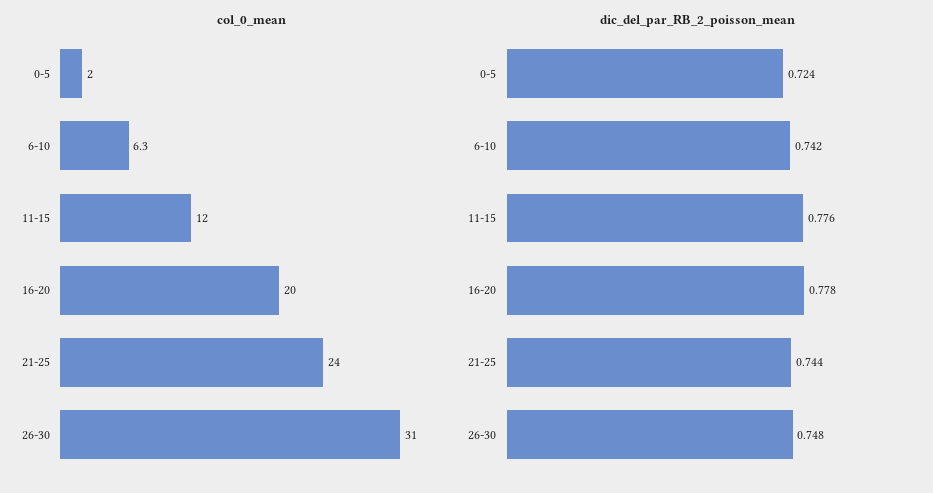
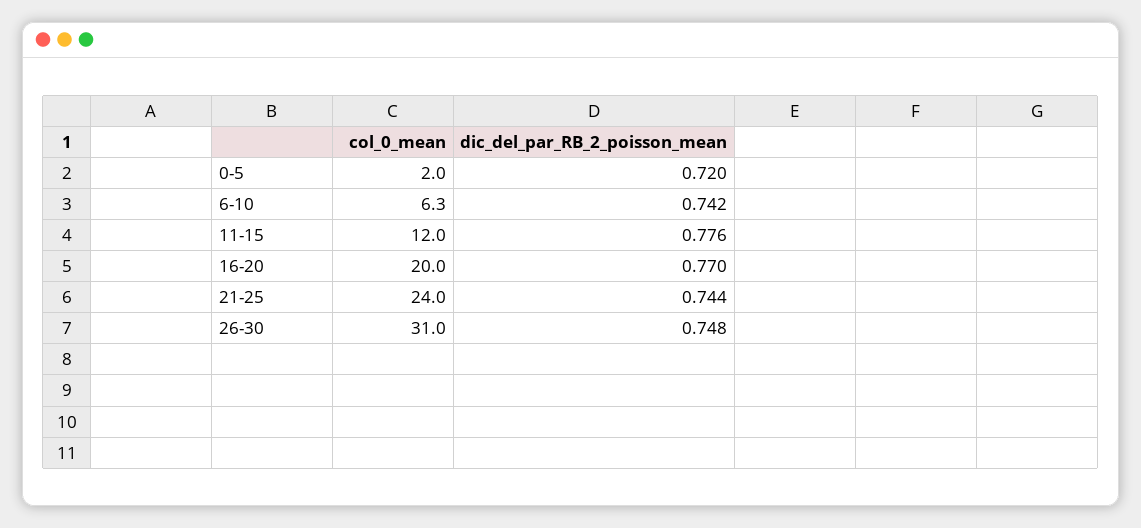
dic_del_par_RB_2_poisson_mean, 0-5: 0.724 -> 0.72
dic_del_par_RB_2_poisson_mean, 16-20: 0.778 -> 0.77

